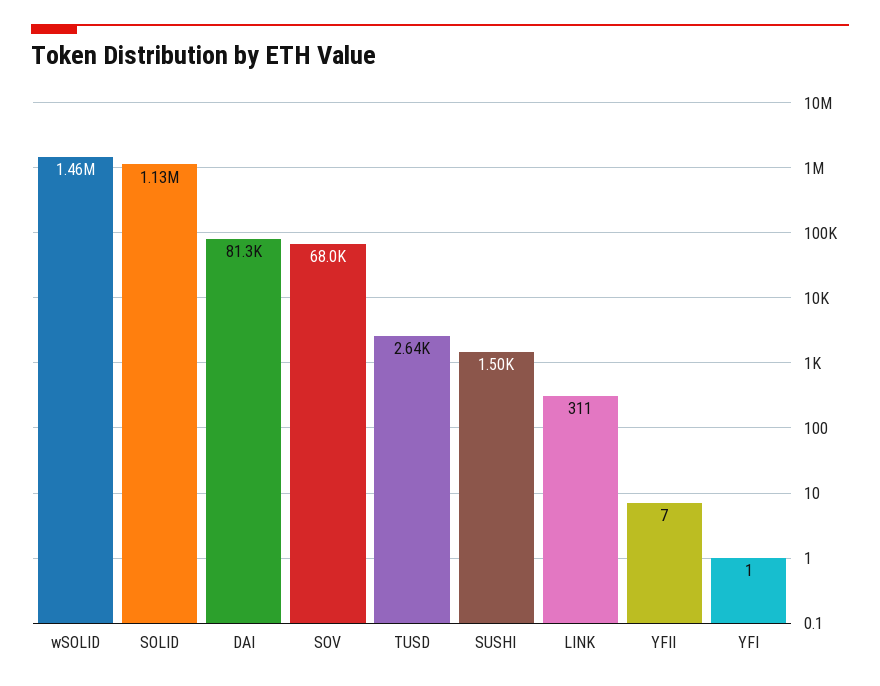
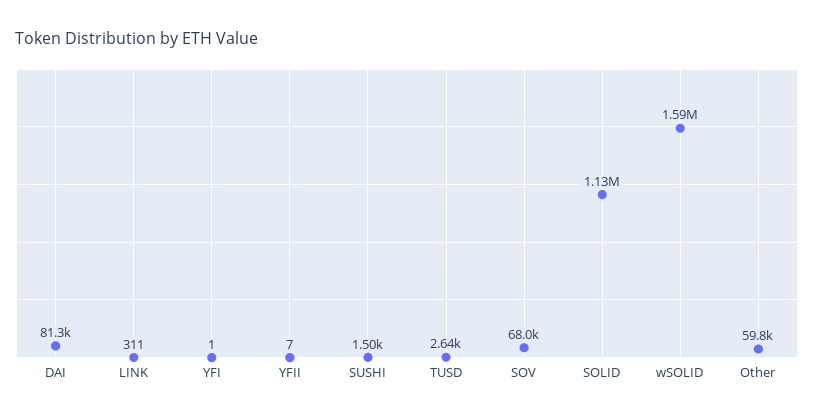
wSOLID: 1460000 -> 1590000
Other: none -> 59800

